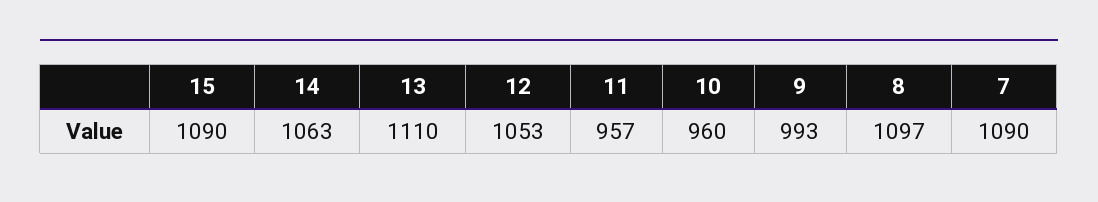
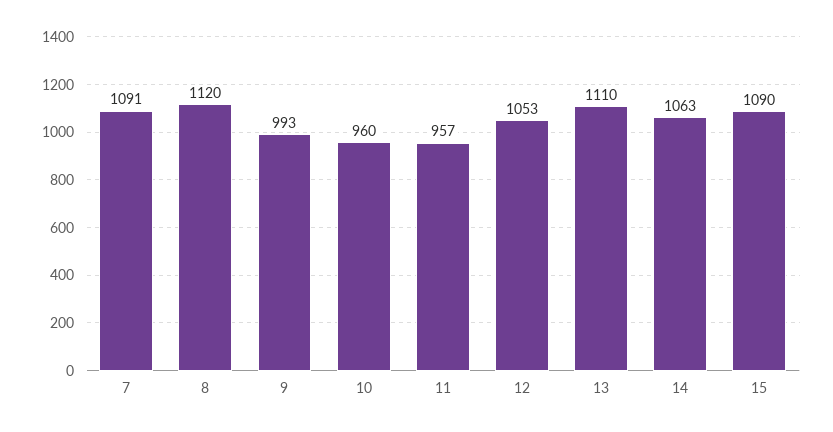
8: 1097 -> 1120
7: 1090 -> 1091

